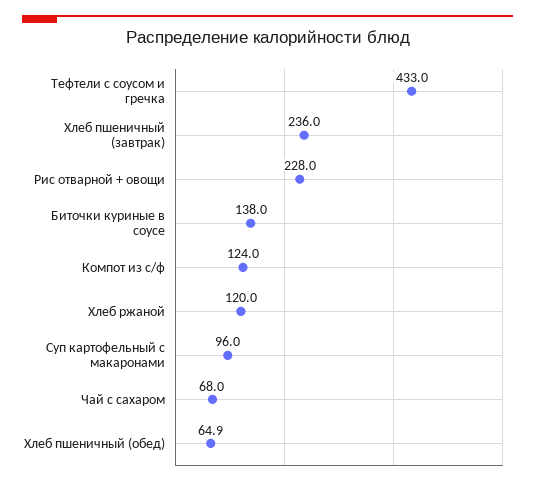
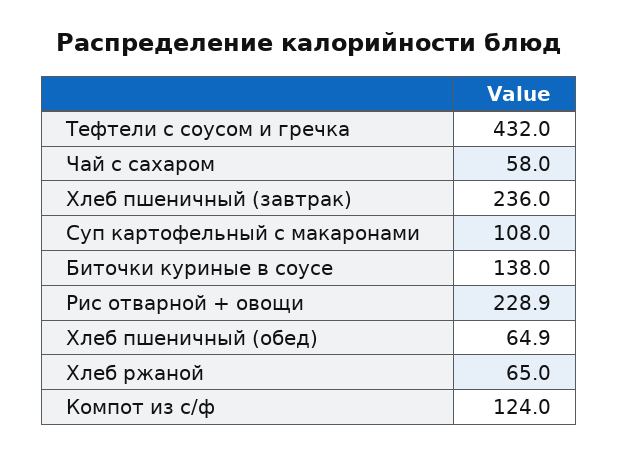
Тефтели с соусом и гречка: 433 -> 432
Рис отварной + овощи: 228 -> 228.9
Хлеб ржаной: 120 -> 65
Суп картофельный с макаронами: 96 -> 108
Чай с сахаром: 68 -> 58

